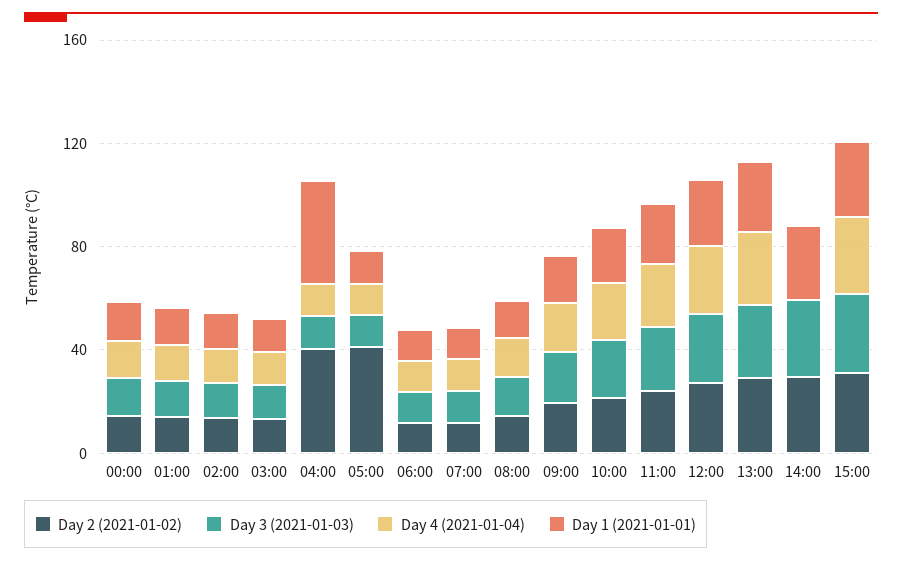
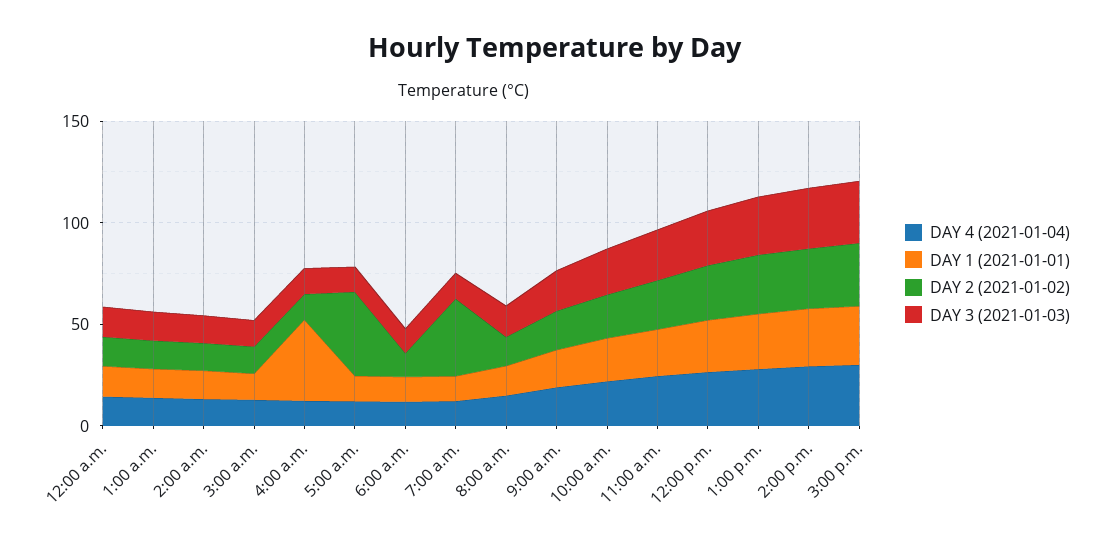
Day 2 (2021-01-02), 04:00: 40 -> 10
Day 2 (2021-01-02), 07:00: 10 -> 40
Day 4 (2021-01-04), 14:00: 0 -> 30

